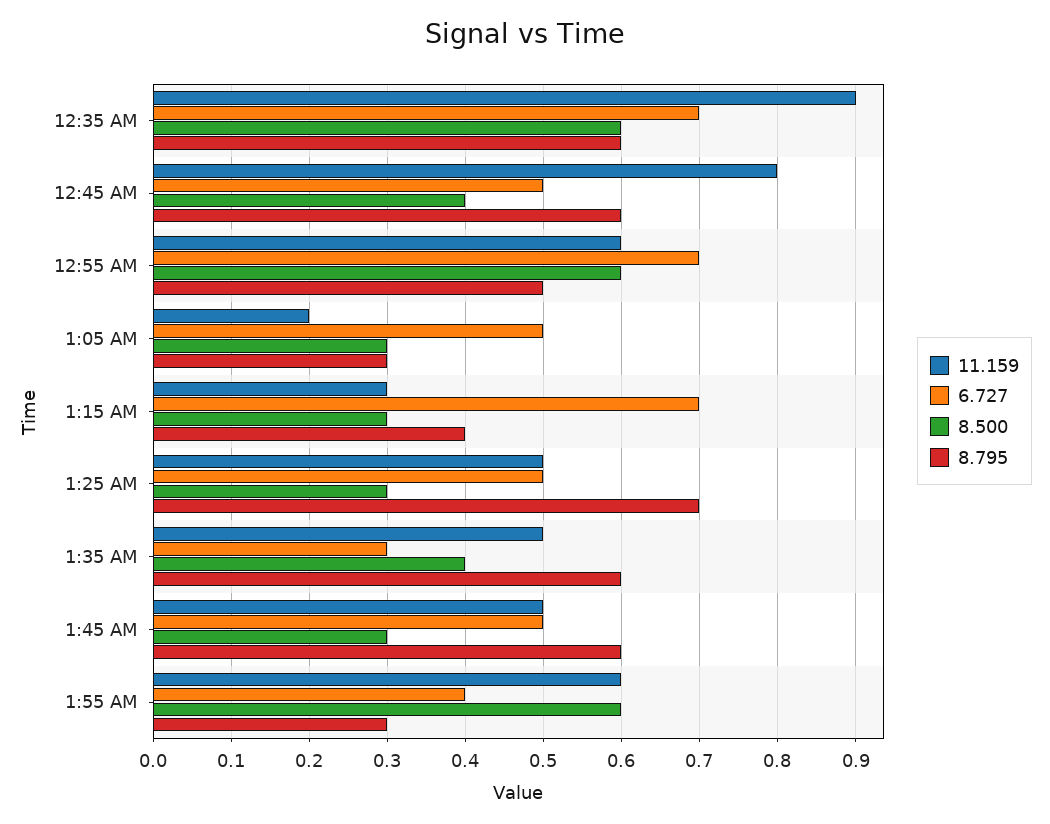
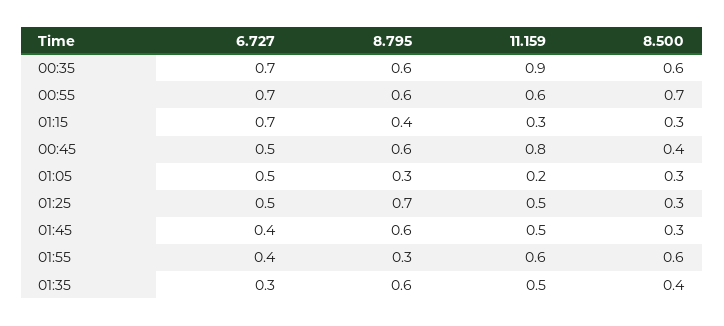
8.500, 12:55 AM: 0.6 -> 0.7
8.795, 12:55 AM: 0.5 -> 0.6
6.727, 1:45 AM: 0.5 -> 0.4

